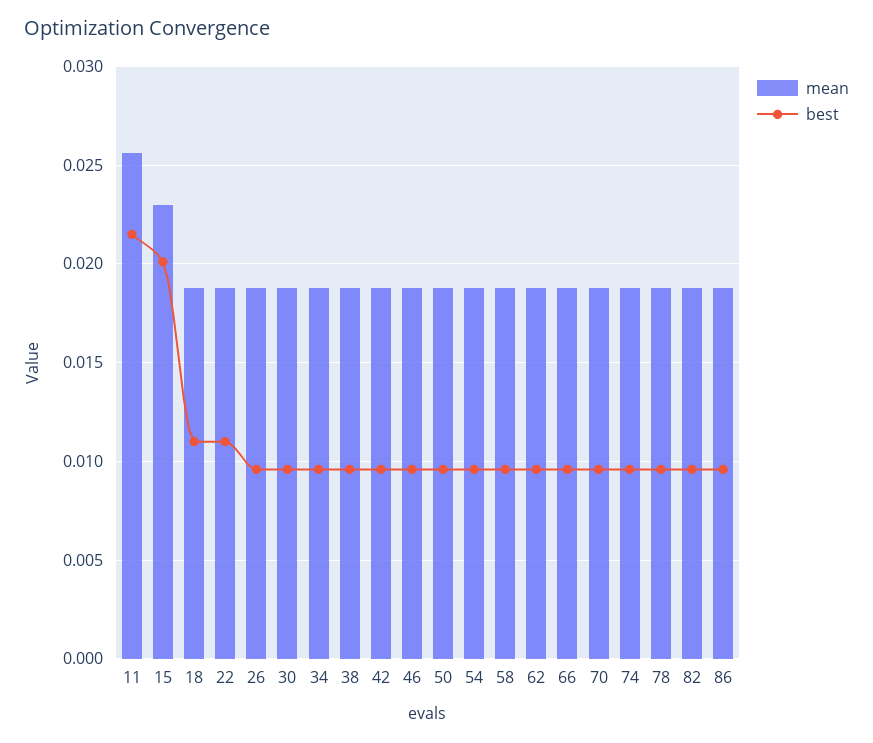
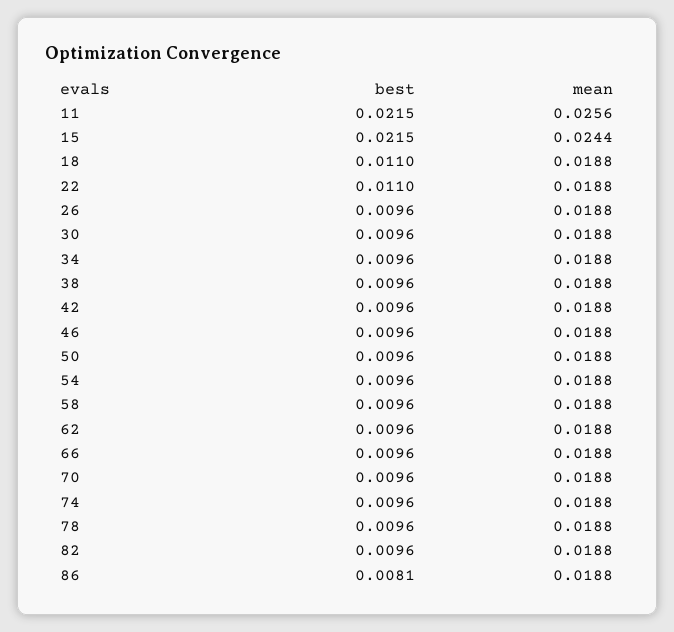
mean, 15: 0.023 -> 0.0244
best, 15: 0.02 -> 0.0215
best, 86: 0.0095 -> 0.0081

